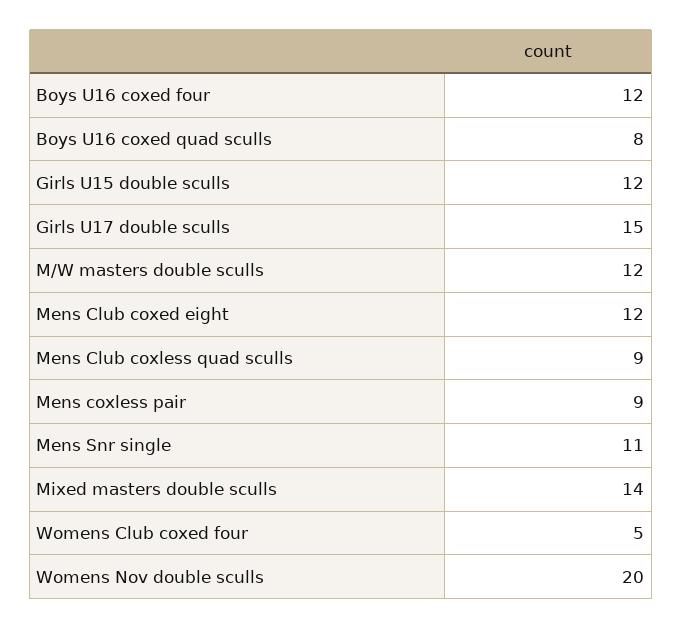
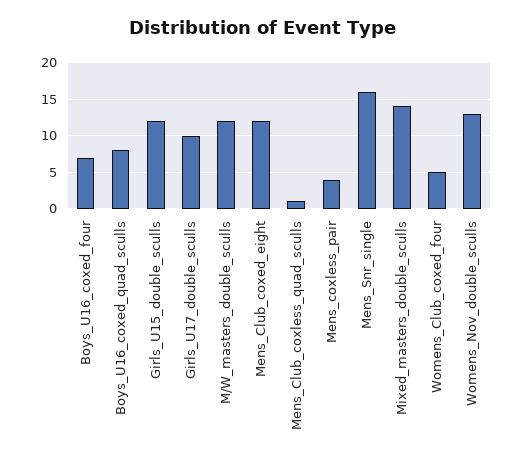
Boys U16 coxed four: 12 -> 7
Girls U17 double sculls: 15 -> 10
Mens Club coxless quad sculls: 9 -> 1
Mens coxless pair: 9 -> 4
Mens Snr single: 11 -> 16
Womens Nov double sculls: 20 -> 13

